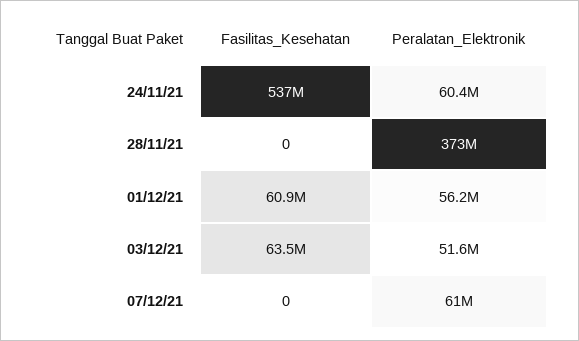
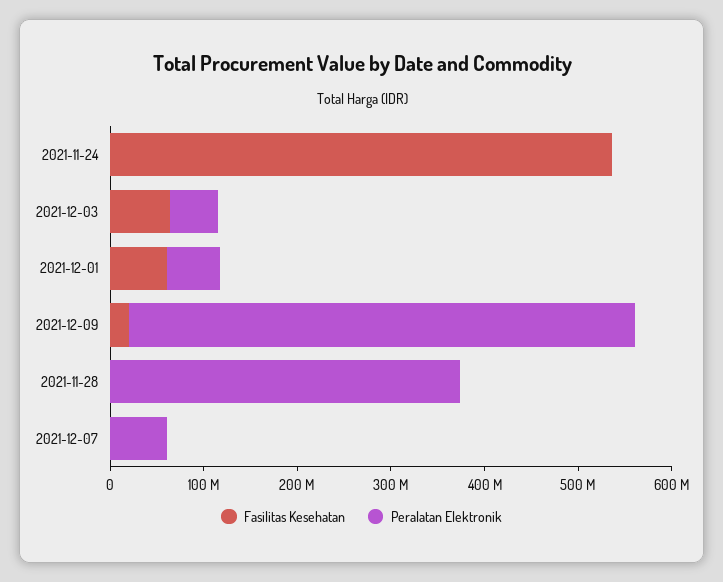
Peralatan_Elektronik, 24/11/21: 60400000 -> 0
Fasilitas_Kesehatan, 2021-12-09: none -> 20000000
Peralatan_Elektronik, 2021-12-09: none -> 540000000

